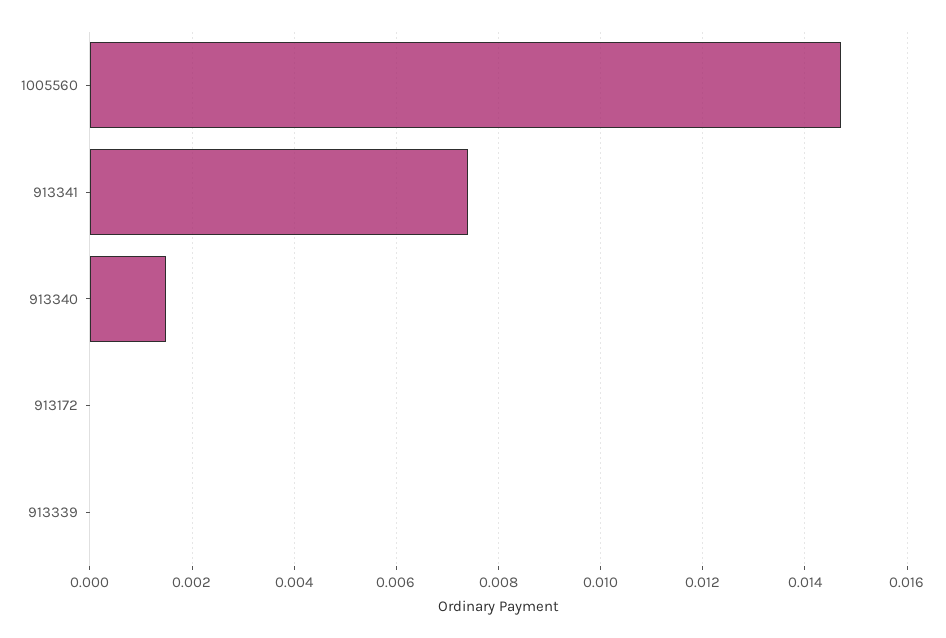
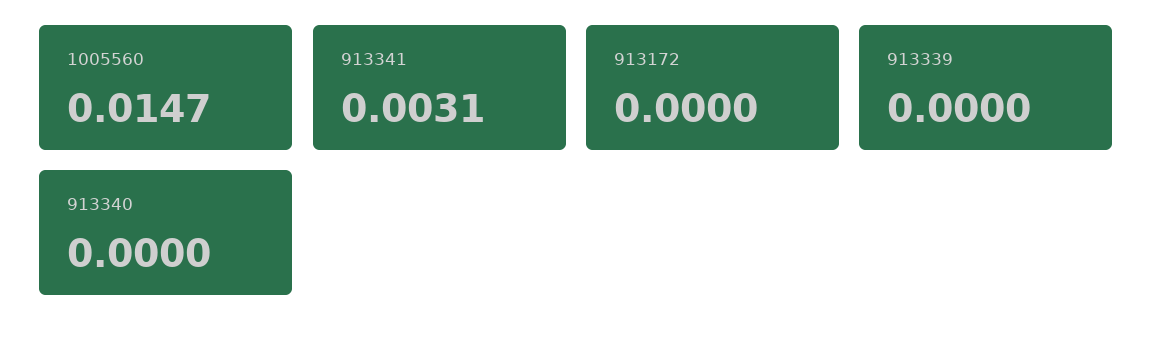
913341: 0.0075 -> 0.0031
913340: 0.0015 -> 0

